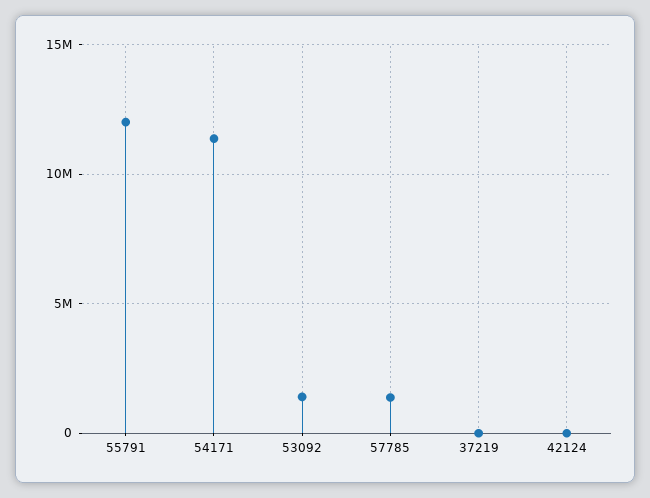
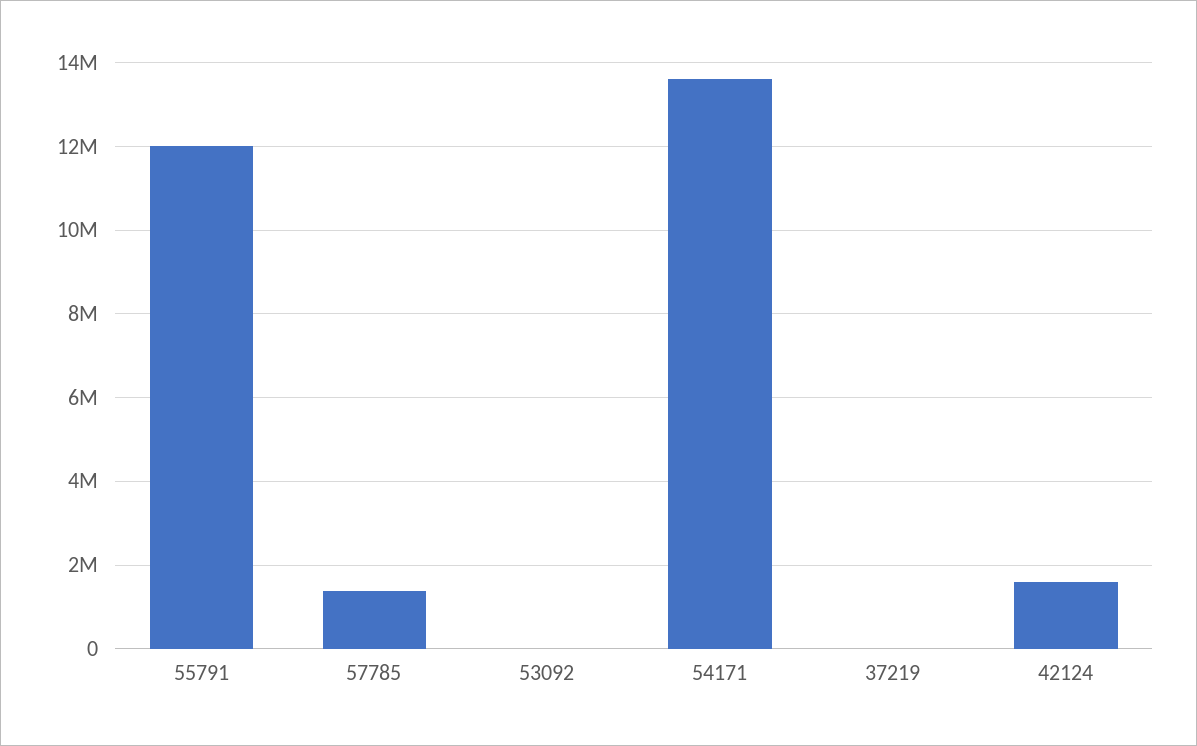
54171: 11500000 -> 13600000
53092: 1500000 -> 0
42124: 0 -> 1600000

